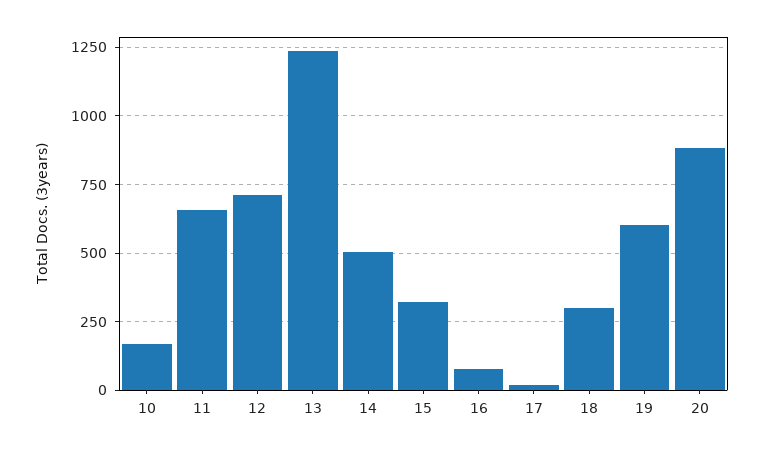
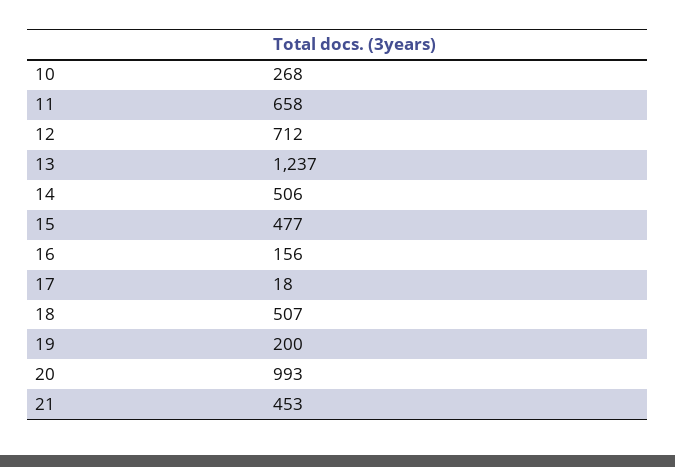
10: 175 -> 268
15: 325 -> 477
16: 75 -> 156
18: 300 -> 507
19: 600 -> 200
20: 875 -> 993
21: none -> 453

